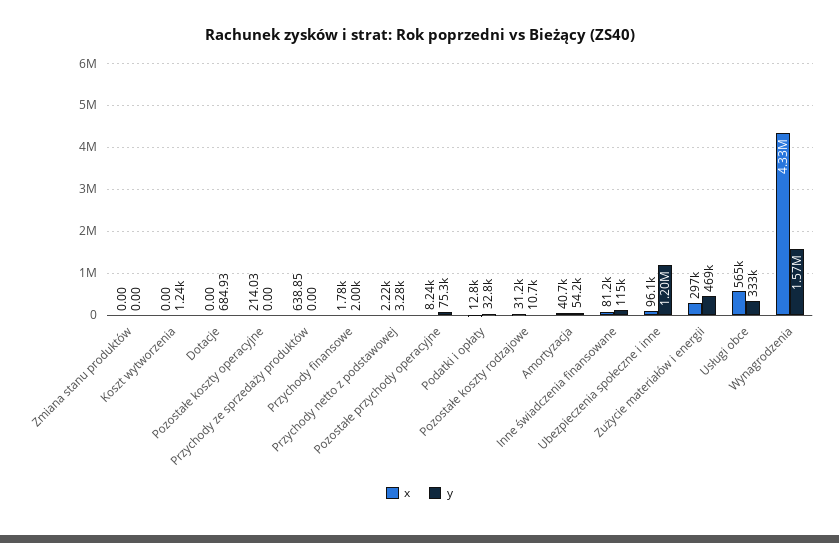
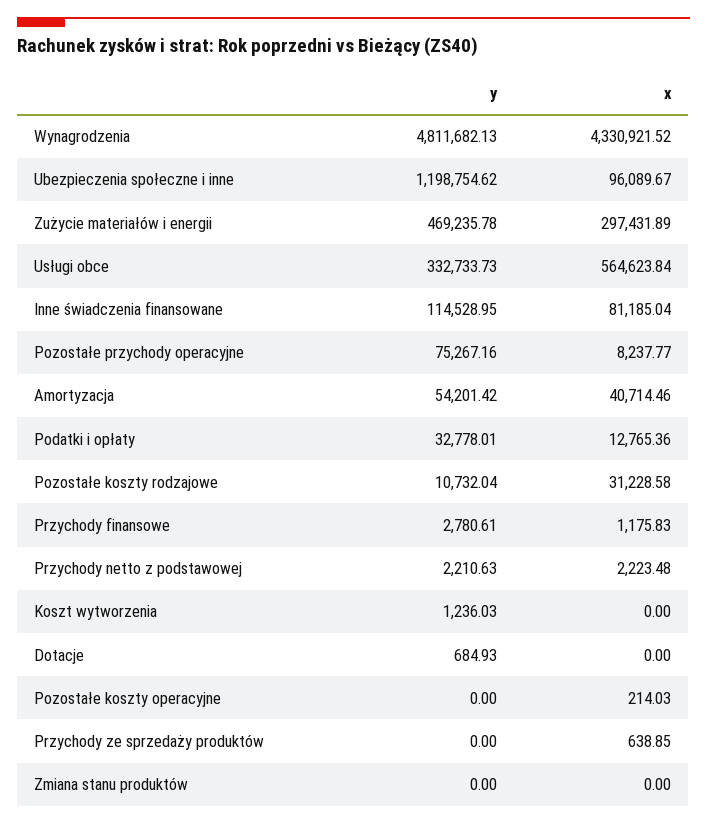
x, Przychody finansowe: 1780 -> 1175.83
y, Przychody finansowe: 2000 -> 2780.61
y, Przychody netto z podstawowej: 3280 -> 2210.63
y, Wynagrodzenia: 1570000 -> 4811682.13

